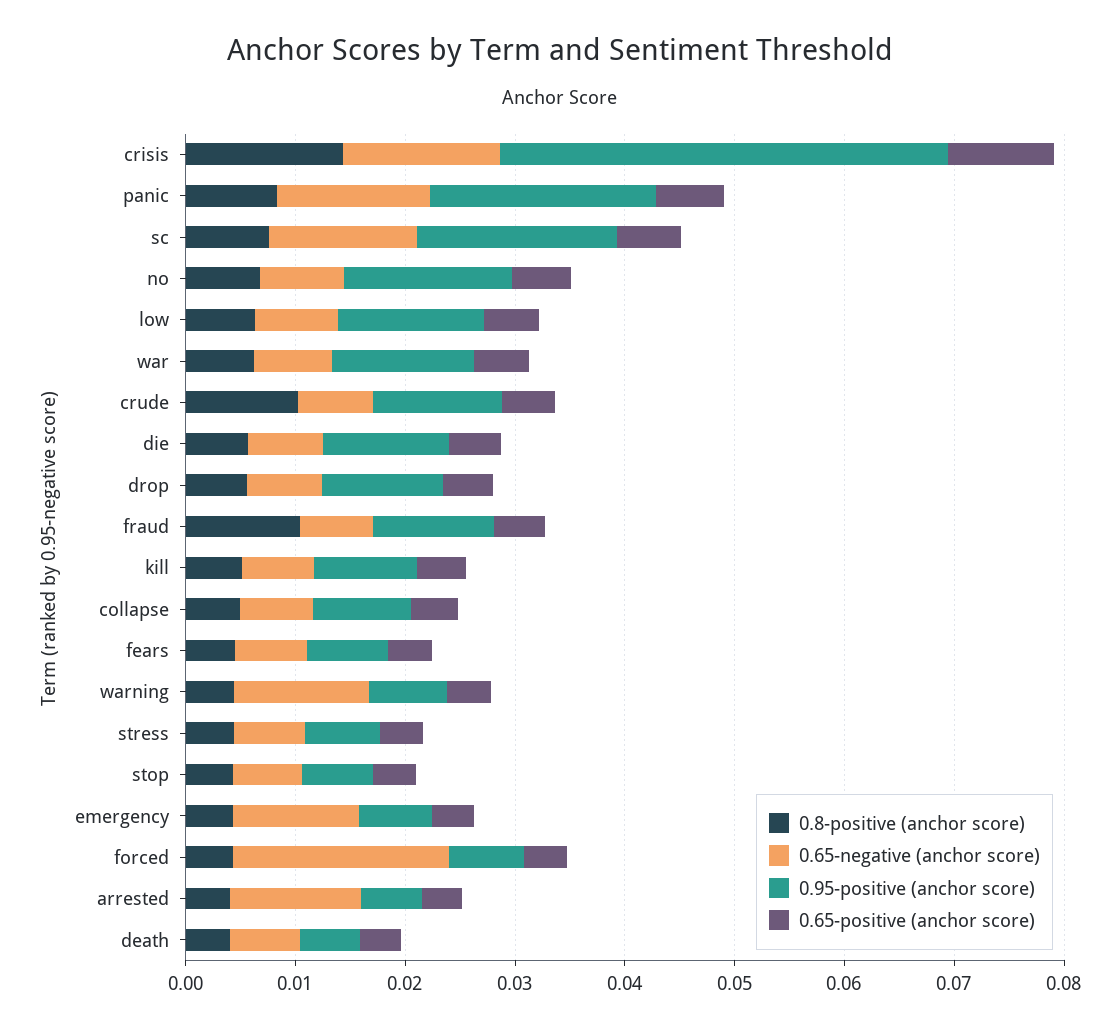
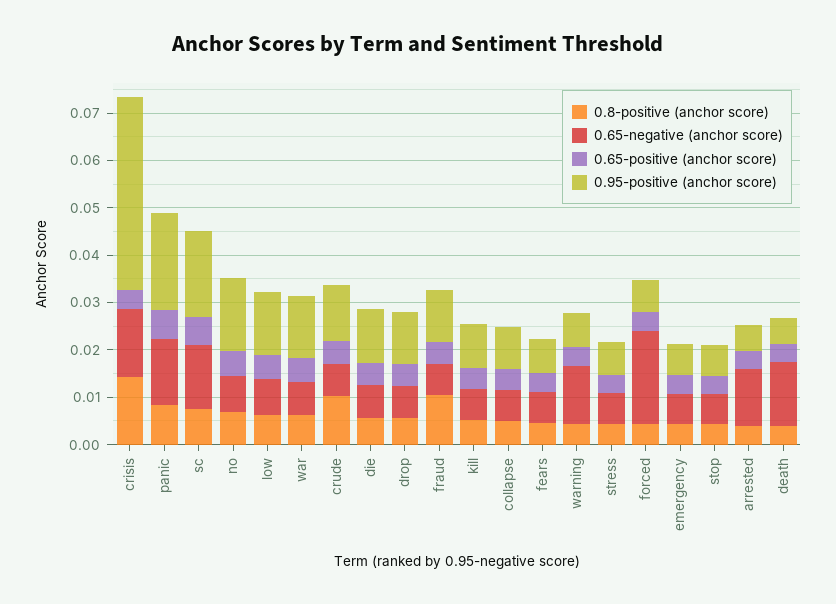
0.65-positive (anchor score), crisis: 0.01 -> 0.004
0.65-negative (anchor score), emergency: 0.012 -> 0.006
0.65-negative (anchor score), death: 0.006 -> 0.014

